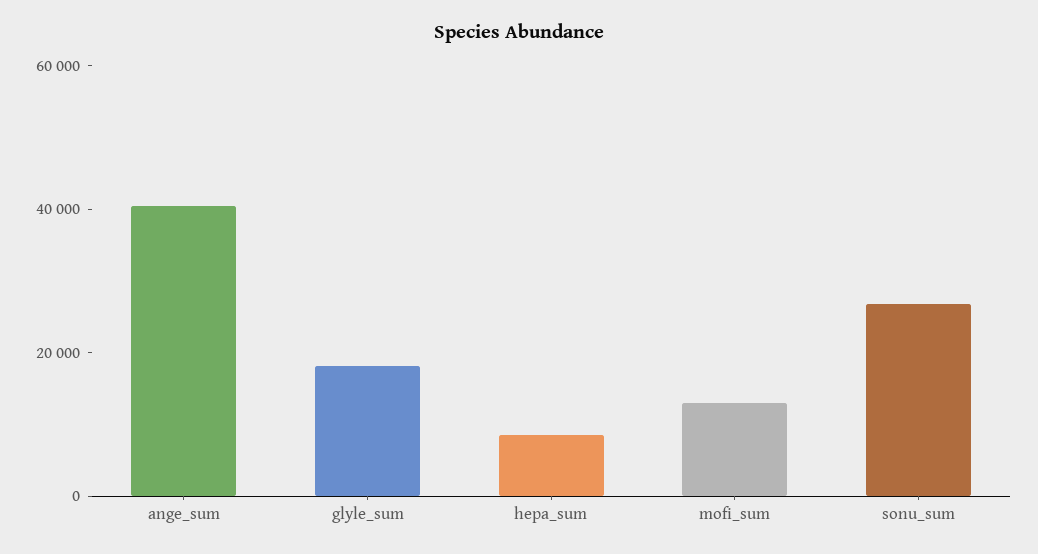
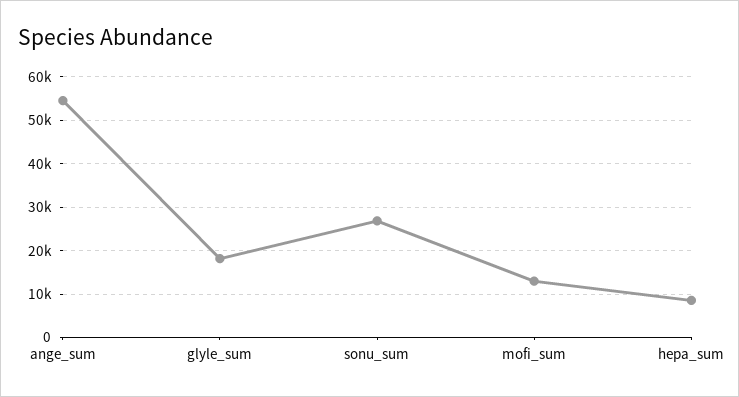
ange_sum: 40000 -> 54000

